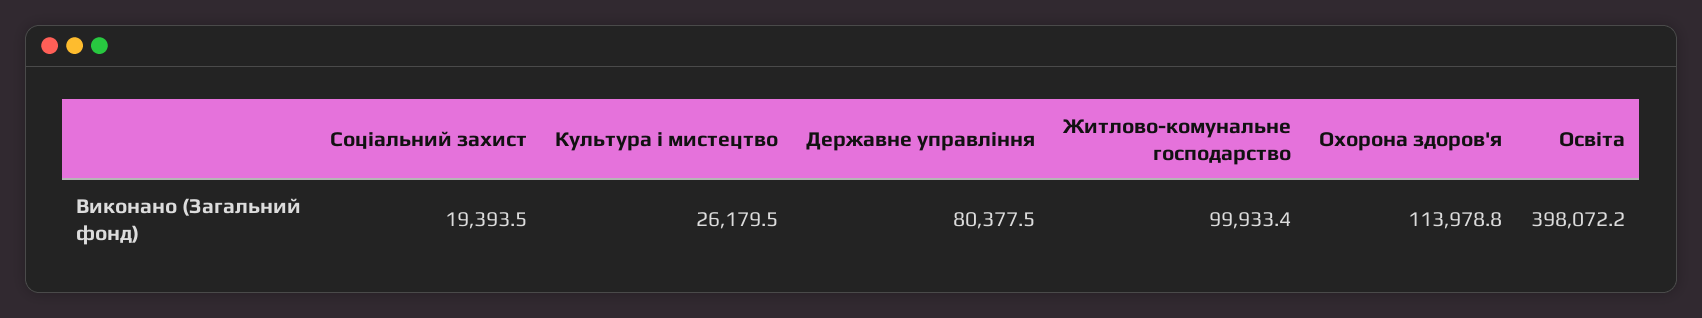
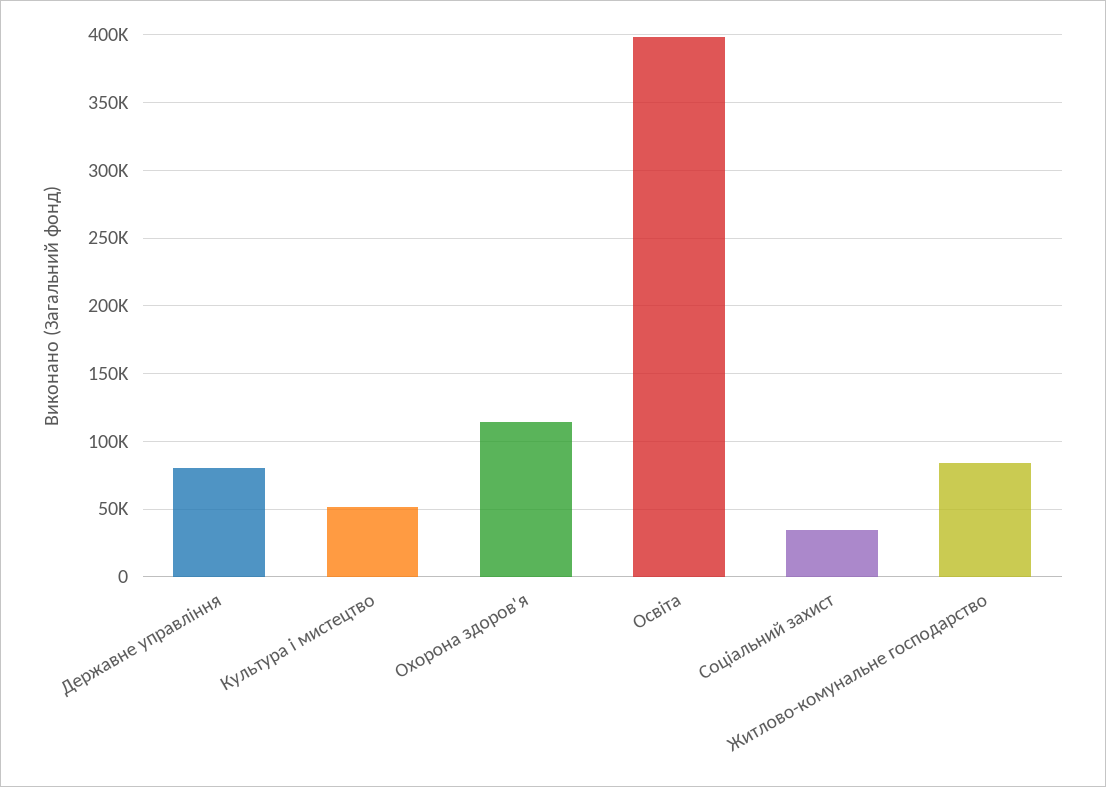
Соціальний захист: 19393.5 -> 35000
Культура і мистецтво: 26179.5 -> 50000
Житлово-комунальне господарство: 99933.4 -> 85000

